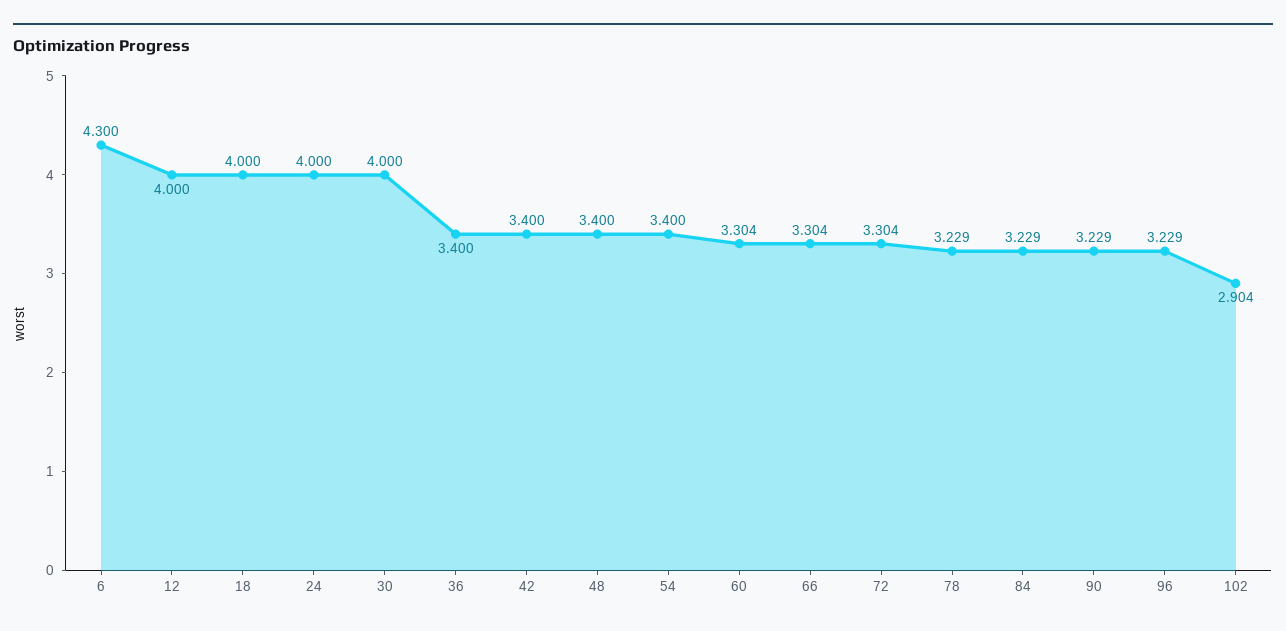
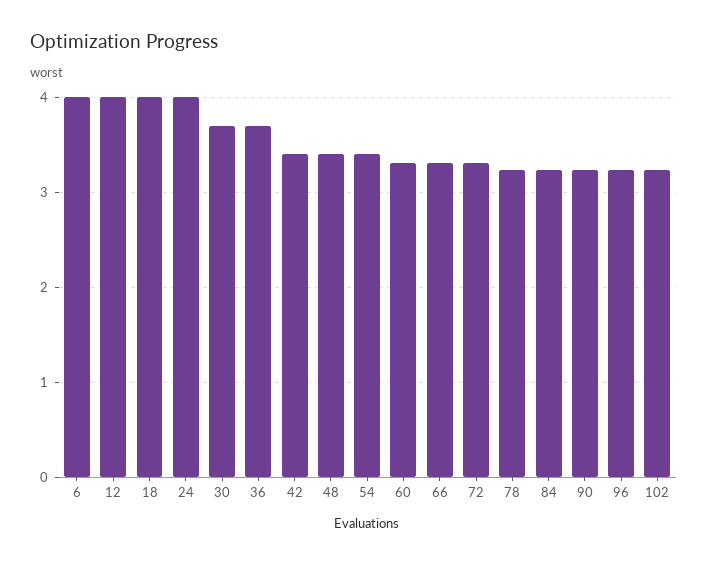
6: 4.3 -> 4
30: 4 -> 3.7
36: 3.4 -> 3.7
102: 2.904 -> 3.2

